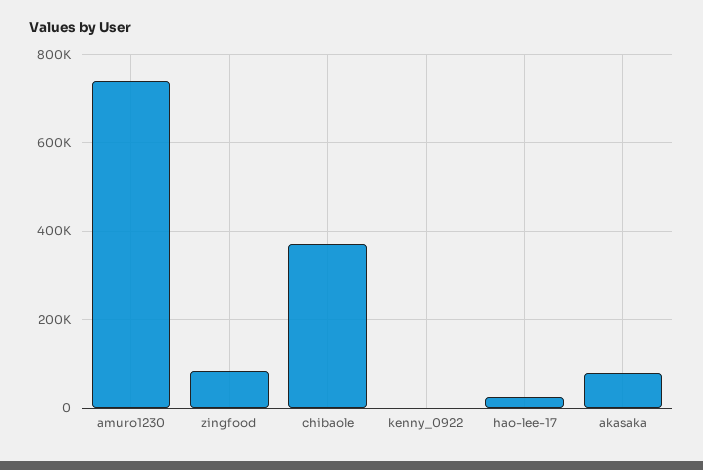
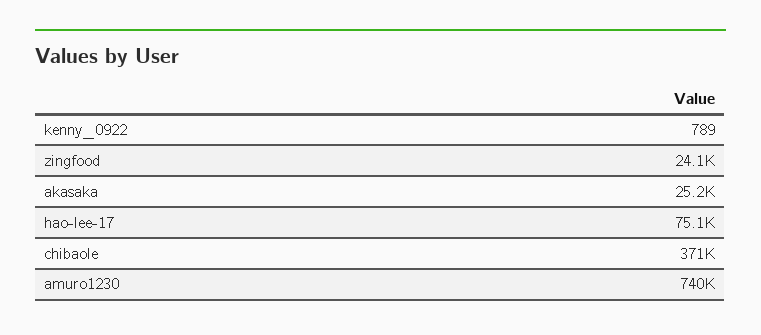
zingfood: 80000 -> 24100
hao-lee-17: 20000 -> 75100
akasaka: 80000 -> 25200

